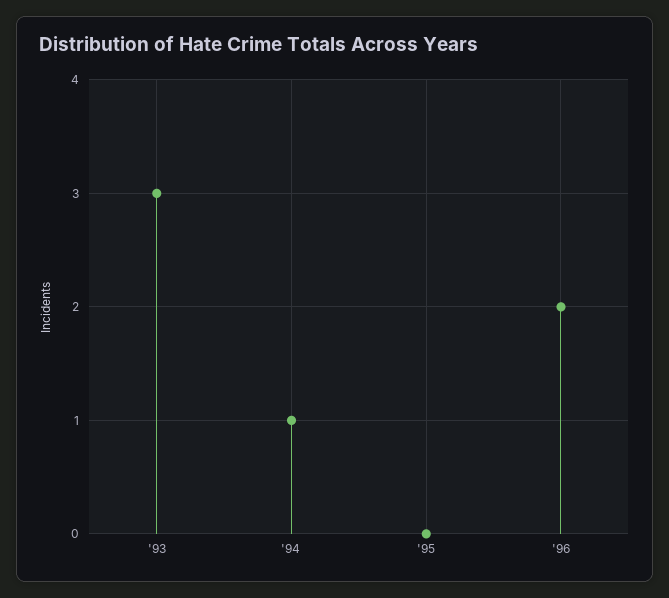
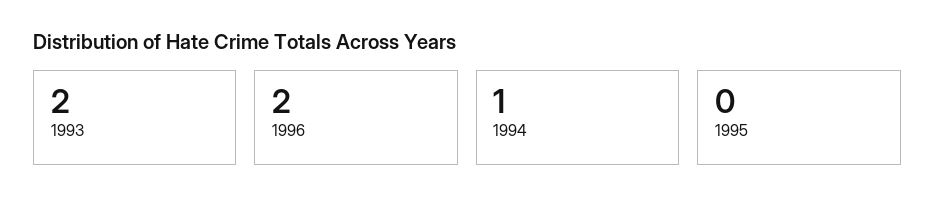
'93: 3 -> 2

